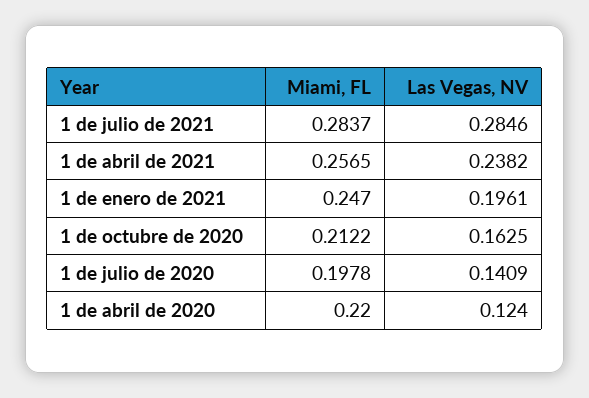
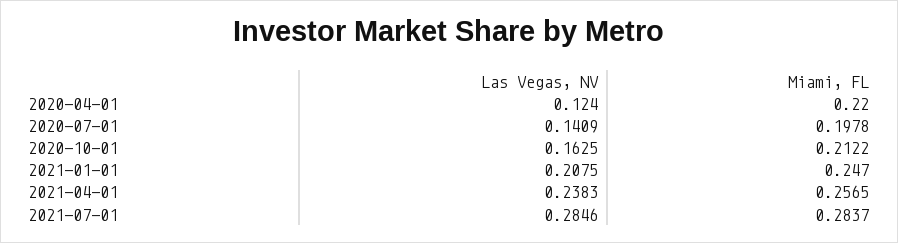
Las Vegas, NV, 1 de abril de 2021: 0.2382 -> 0.2383
Las Vegas, NV, 1 de enero de 2021: 0.1961 -> 0.2075

